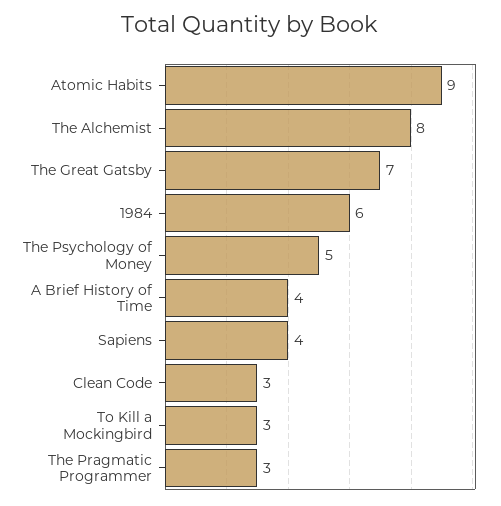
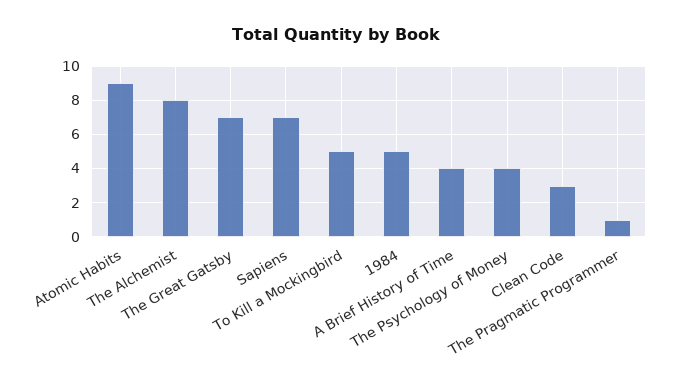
1984: 6 -> 5
The Psychology of Money: 5 -> 4
Sapiens: 4 -> 7
To Kill a Mockingbird: 3 -> 5
The Pragmatic Programmer: 3 -> 1

